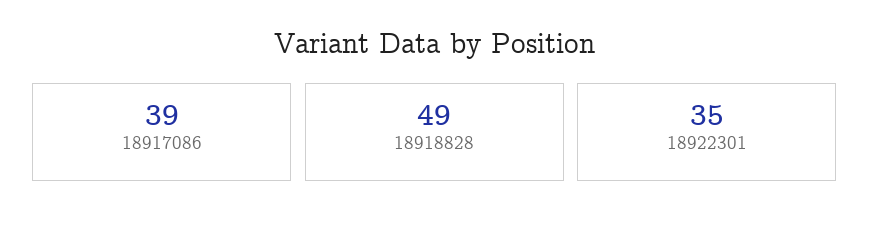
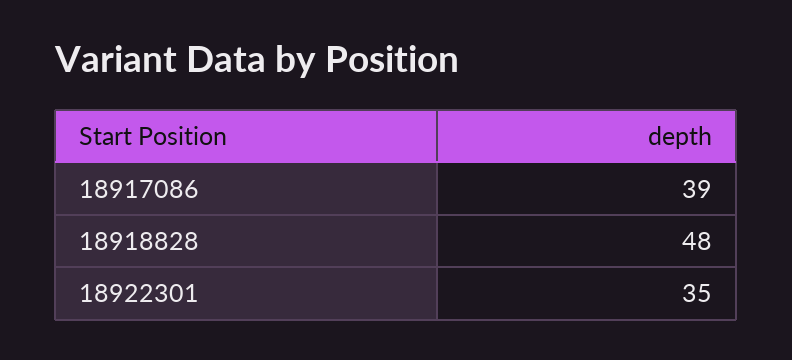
18918828: 49 -> 48

